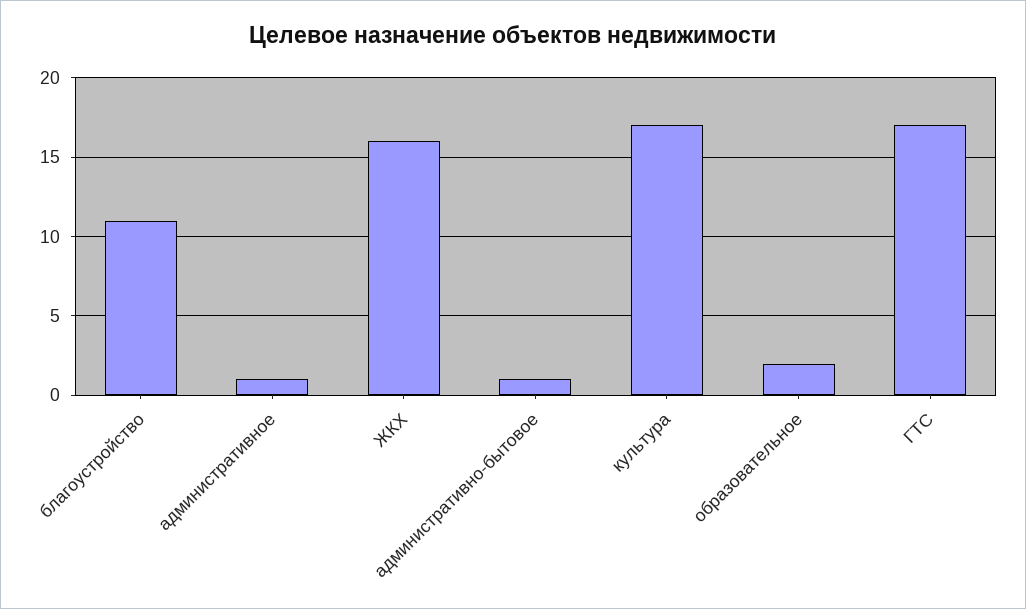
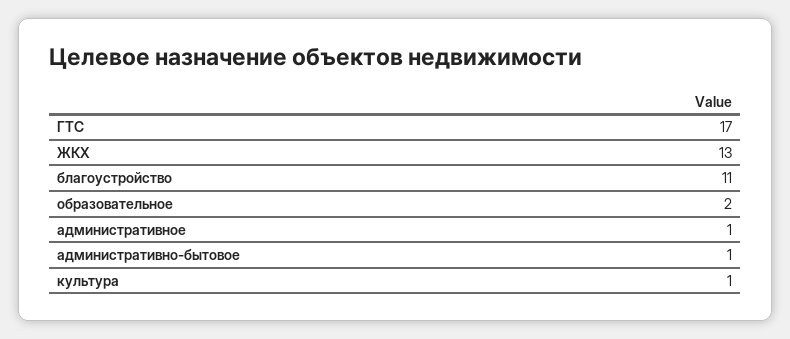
ЖКХ: 16 -> 13
культура: 17 -> 1

